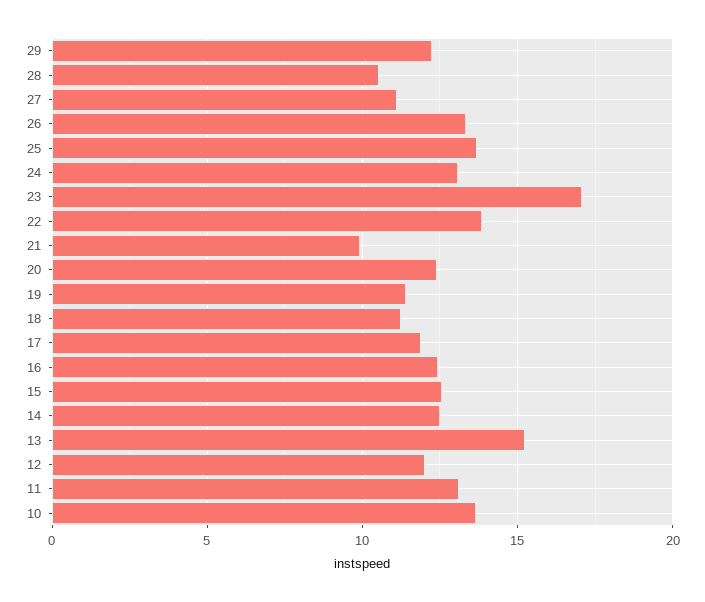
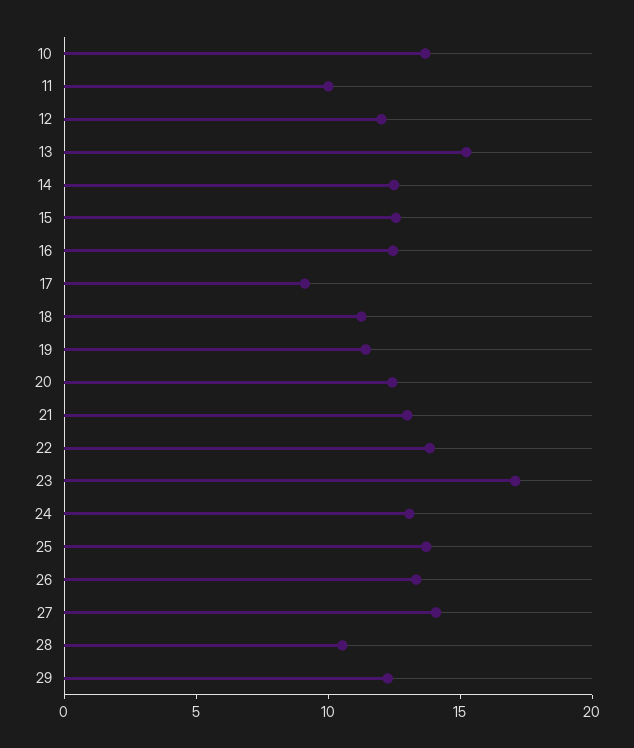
27: 11 -> 14
21: 10 -> 13
17: 12 -> 9
11: 13 -> 10

